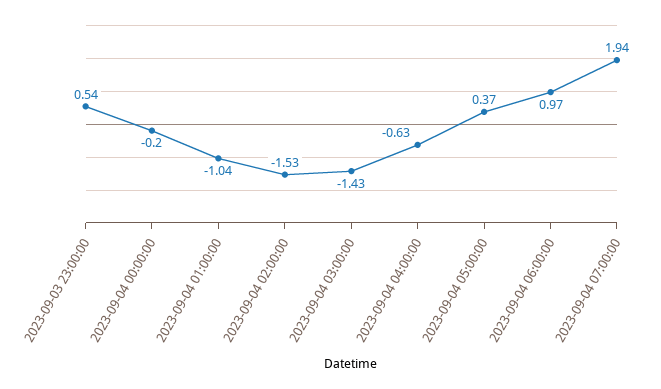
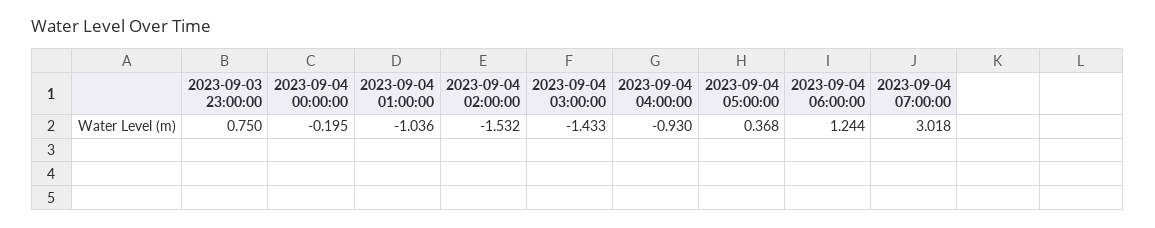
2023-09-03 23:00:00: 0.54 -> 0.75
2023-09-04 04:00:00: -0.63 -> -0.93
2023-09-04 06:00:00: 0.97 -> 1.244
2023-09-04 07:00:00: 1.94 -> 3.018

